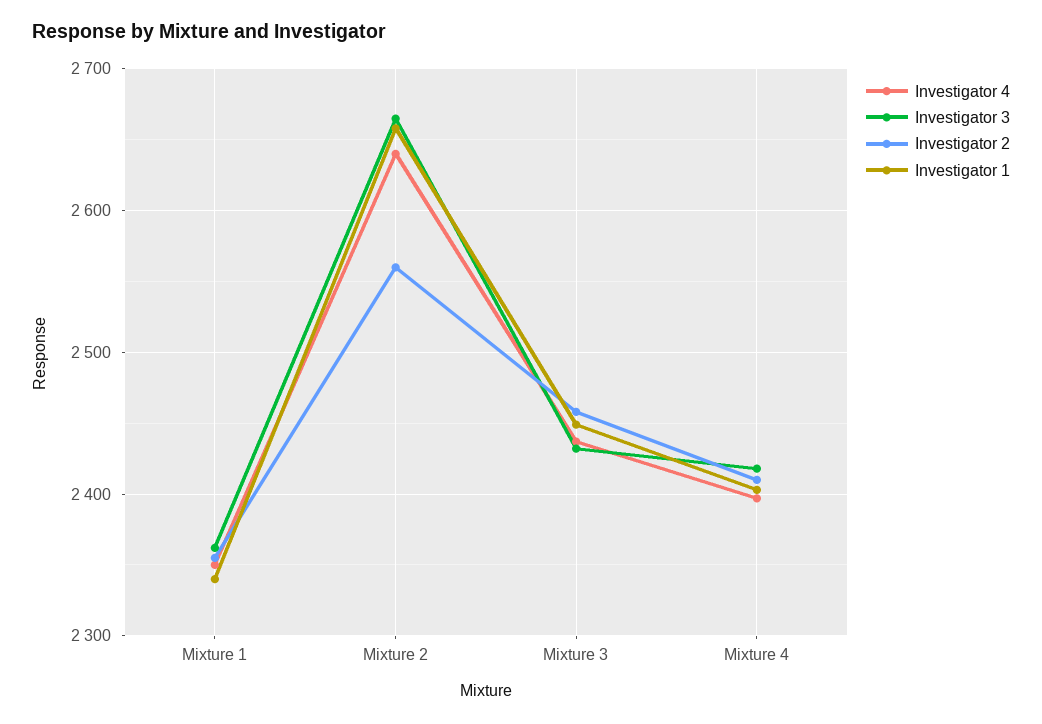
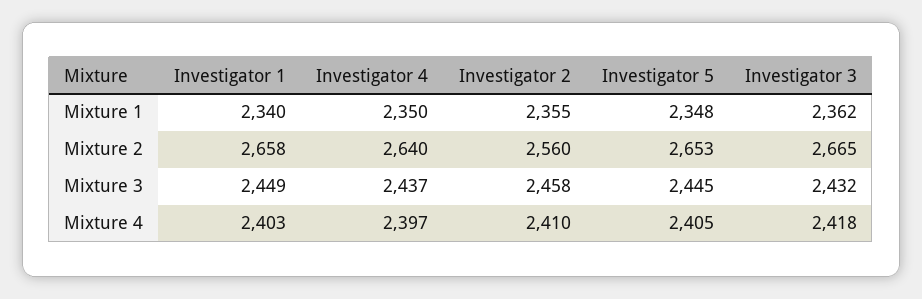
Investigator 5, Mixture 1: none -> 2348
Investigator 5, Mixture 2: none -> 2653
Investigator 5, Mixture 3: none -> 2445
Investigator 5, Mixture 4: none -> 2405

